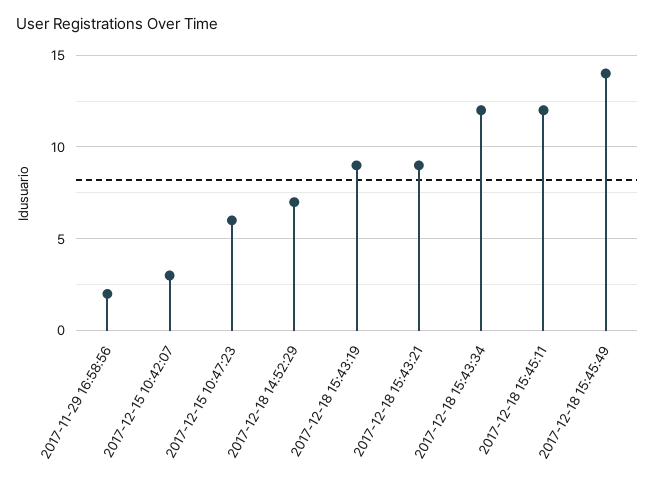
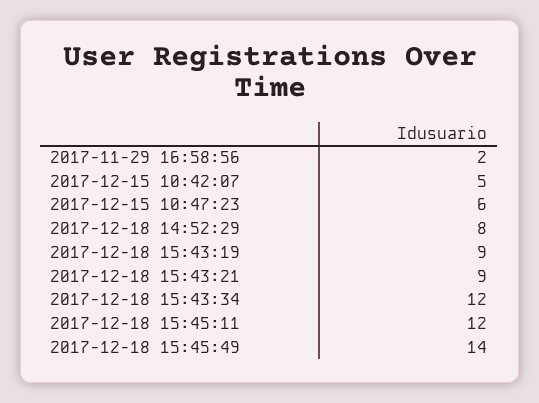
2017-12-15 10:42:07: 3 -> 5
2017-12-18 14:52:29: 7 -> 8

